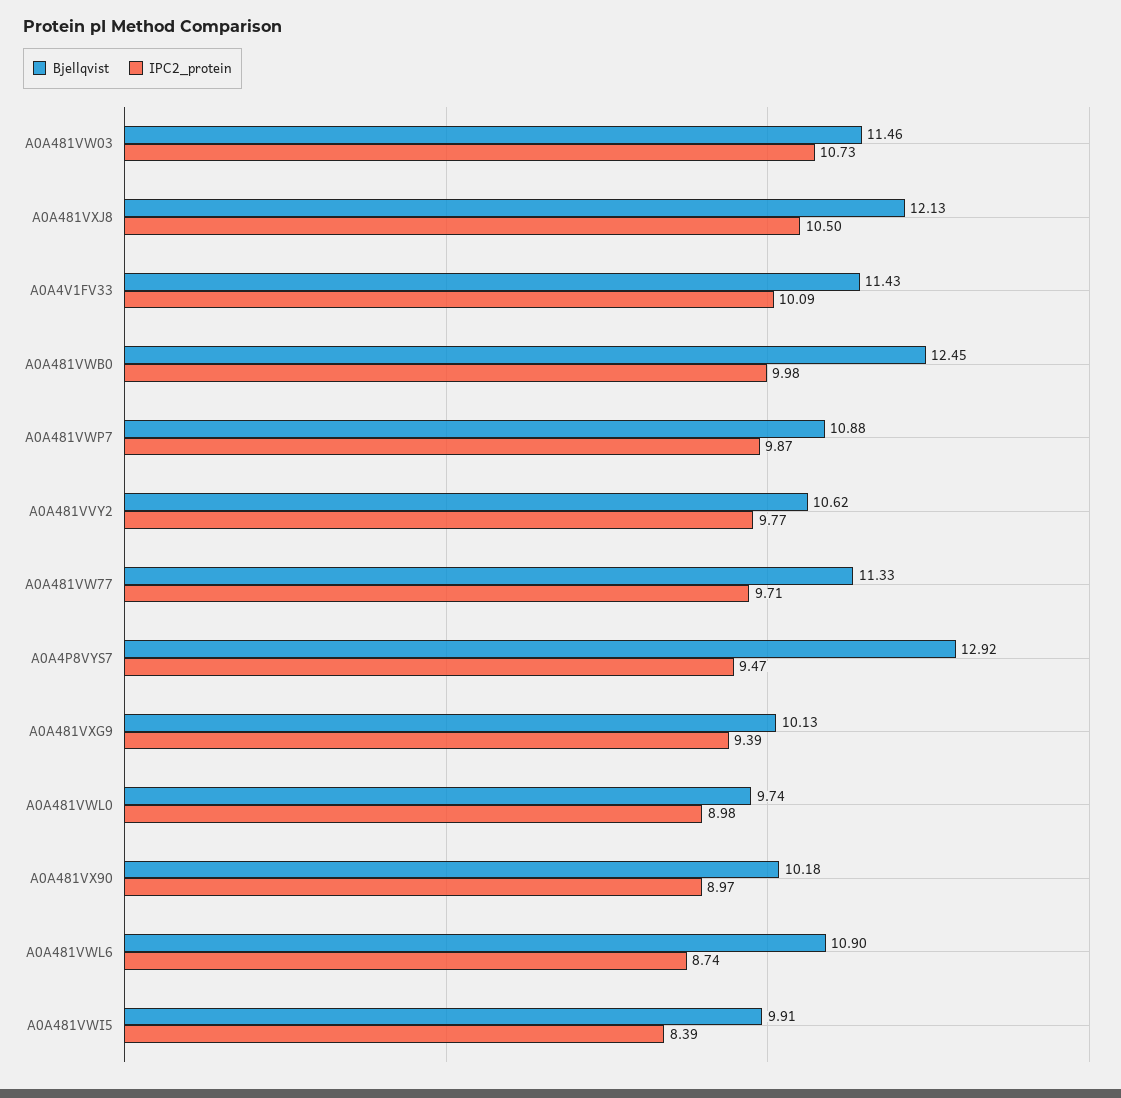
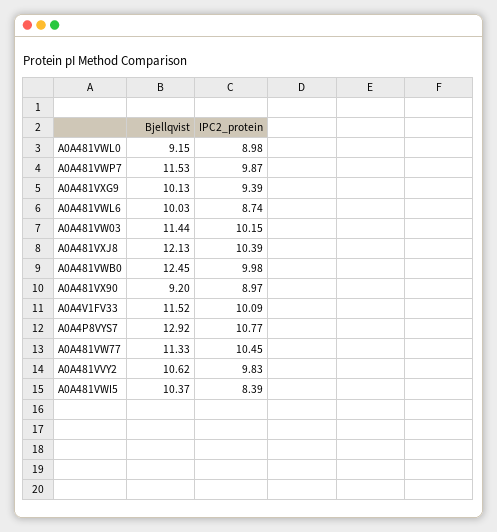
Bjellqvist, A0A481VW03: 11.46 -> 11.44
IPC2_protein, A0A481VW03: 10.73 -> 10.15
IPC2_protein, A0A481VXJ8: 10.5 -> 10.39
Bjellqvist, A0A4V1FV33: 11.43 -> 11.52
Bjellqvist, A0A481VWP7: 10.88 -> 11.53
IPC2_protein, A0A481VVY2: 9.77 -> 9.83
IPC2_protein, A0A481VW77: 9.71 -> 10.45
IPC2_protein, A0A4P8VYS7: 9.47 -> 10.77
Bjellqvist, A0A481VWL0: 9.74 -> 9.15
Bjellqvist, A0A481VX90: 10.18 -> 9.2
Bjellqvist, A0A481VWL6: 10.9 -> 10.03
Bjellqvist, A0A481VWI5: 9.91 -> 10.37

